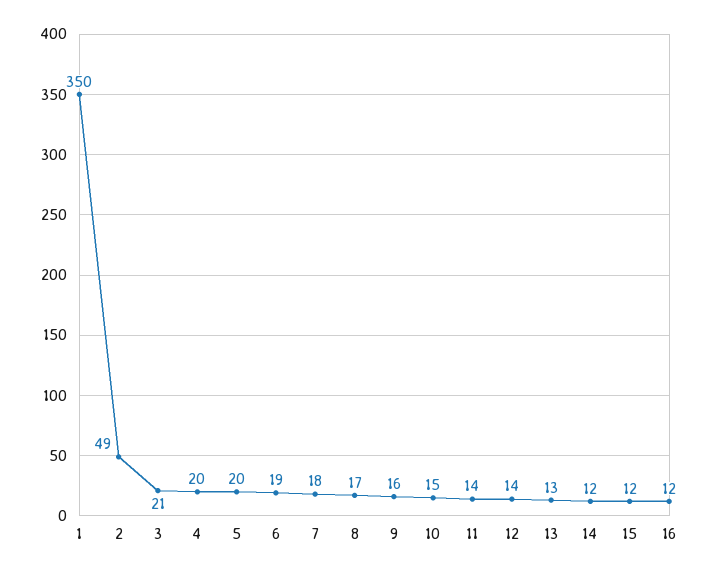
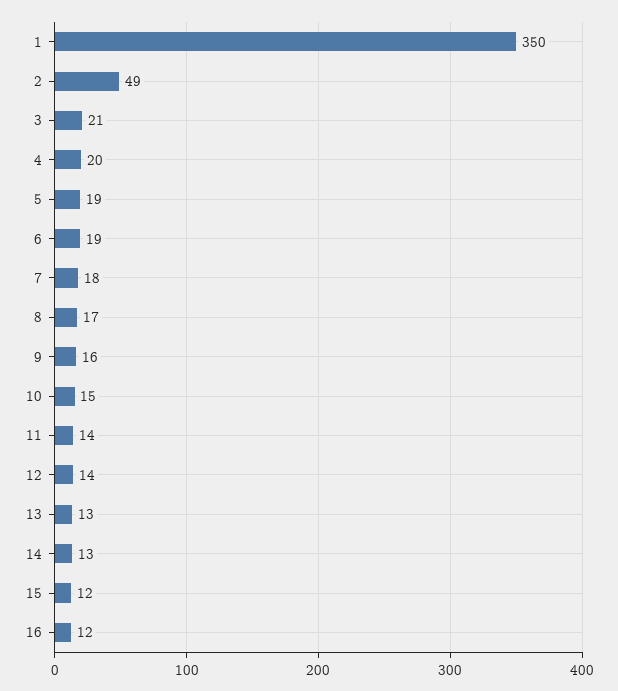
5: 20 -> 19
14: 12 -> 13

